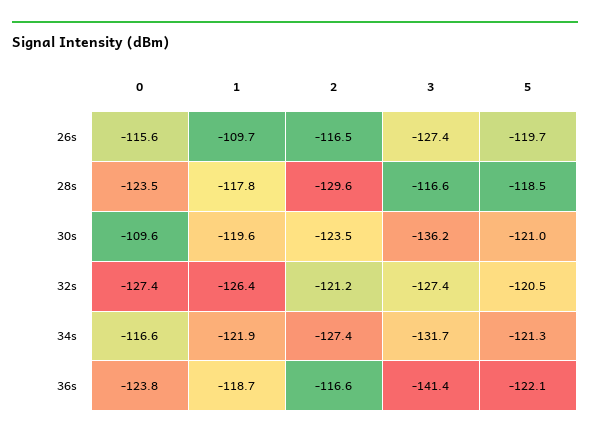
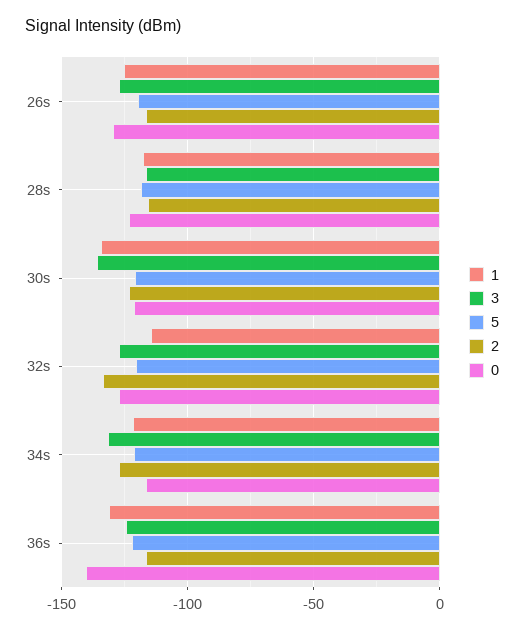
0, 26s: -115.6 -> -130
1, 26s: -109.7 -> -125
2, 28s: -129.6 -> -115
0, 30s: -109.6 -> -120
1, 30s: -119.6 -> -135
1, 32s: -126.4 -> -115
2, 32s: -121.2 -> -135
0, 36s: -123.8 -> -140
1, 36s: -118.7 -> -130
3, 36s: -141.4 -> -125

